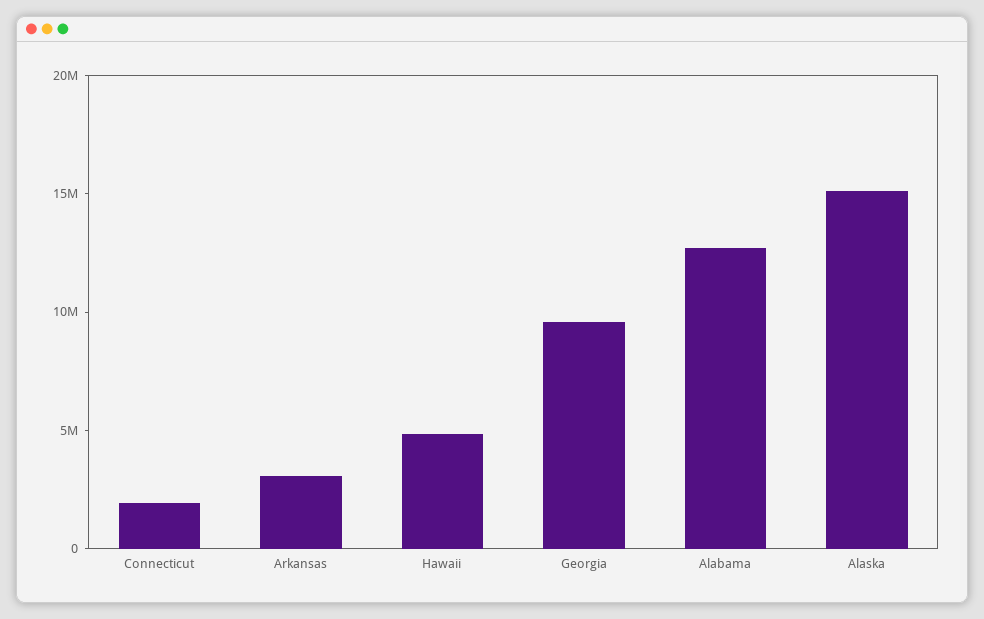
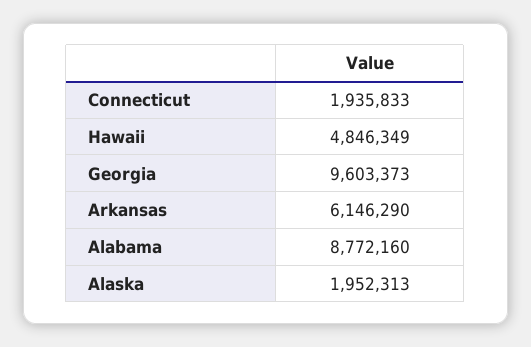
Arkansas: 3000000 -> 6146290
Alabama: 13000000 -> 8772160
Alaska: 15000000 -> 1952313

